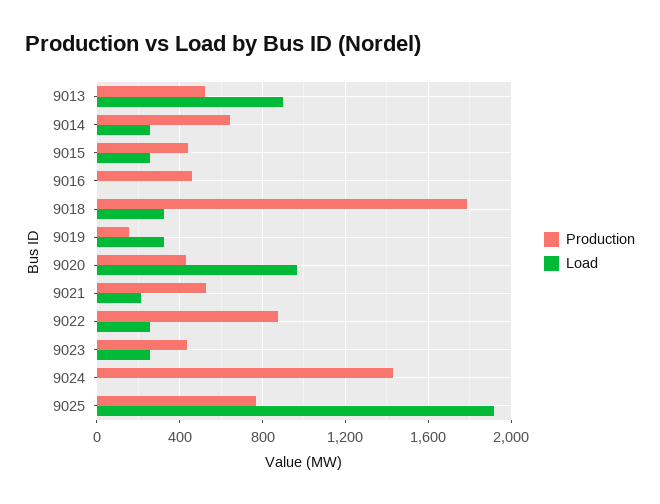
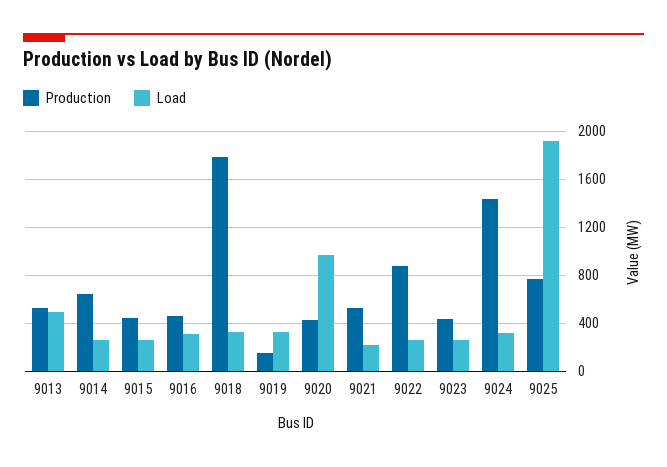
Load, 9013: 900 -> 500
Load, 9016: 0 -> 300
Load, 9024: 0 -> 300

